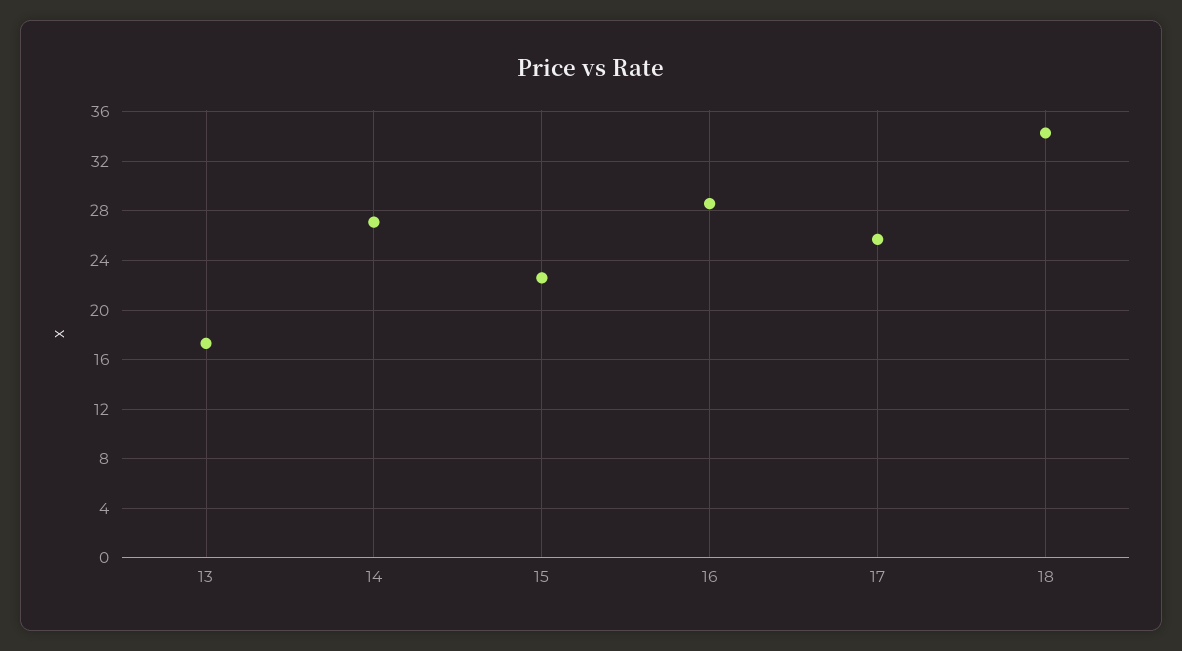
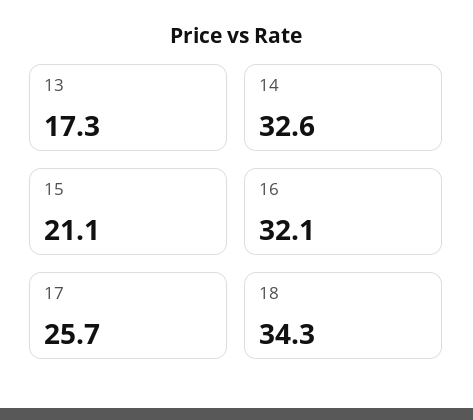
14: 27 -> 32.6
15: 22.5 -> 21.1
16: 28.5 -> 32.1

